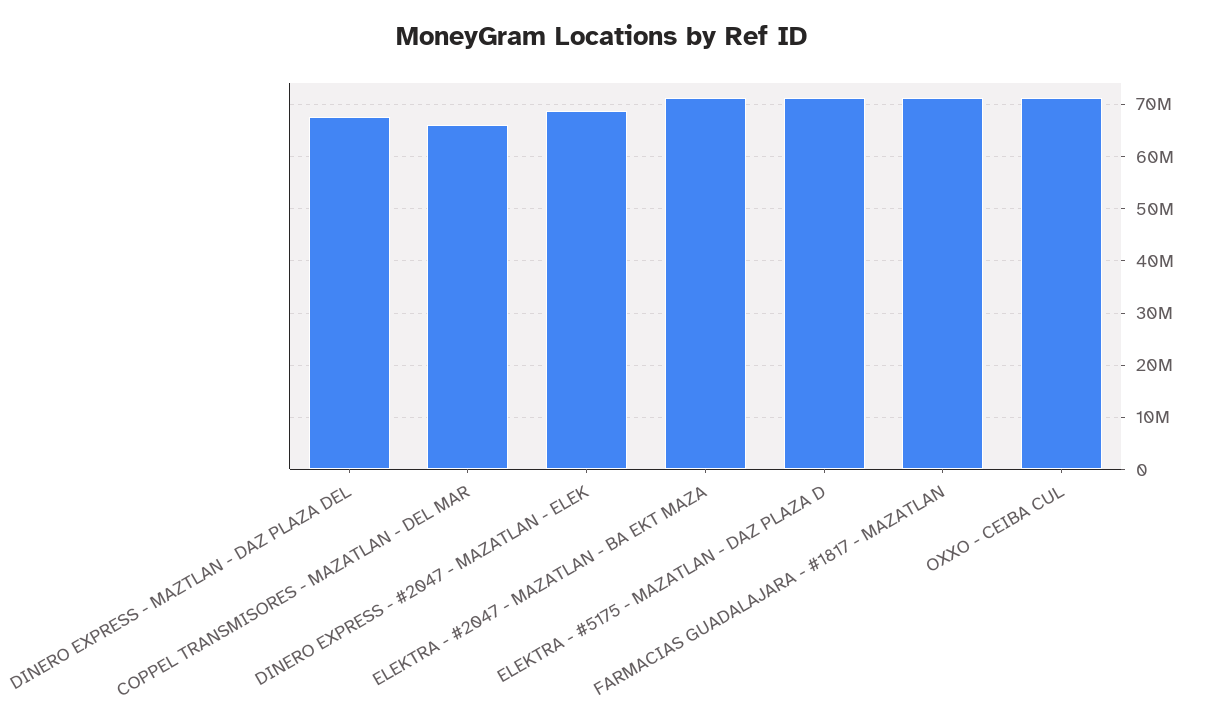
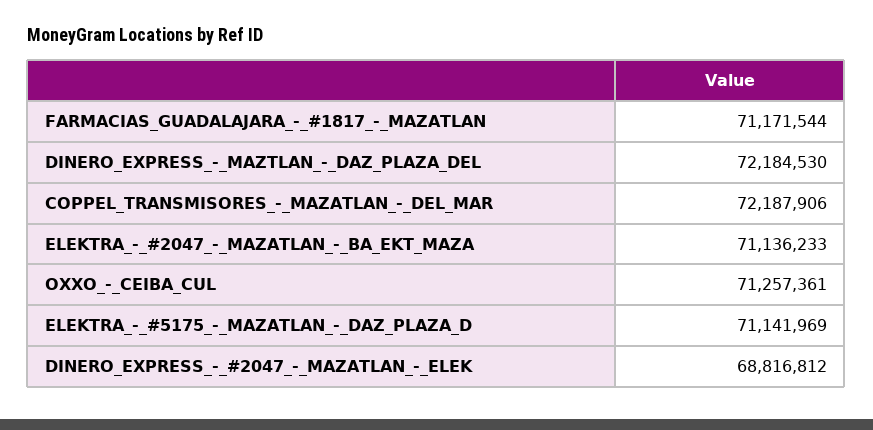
DINERO EXPRESS - MAZTLAN - DAZ PLAZA DEL: 68000000 -> 72184530
COPPEL TRANSMISORES - MAZATLAN - DEL MAR: 66000000 -> 72187906

